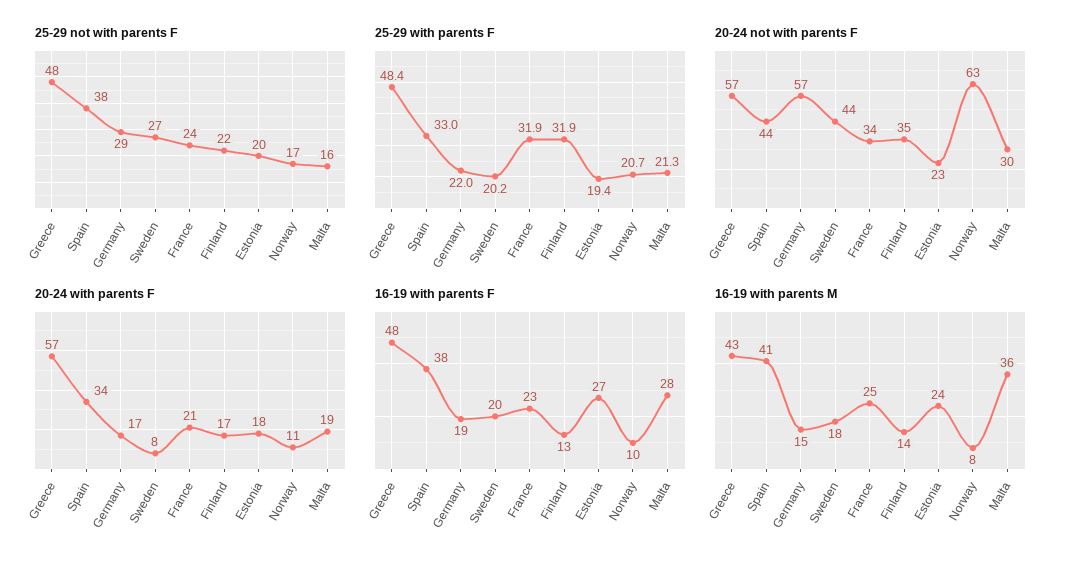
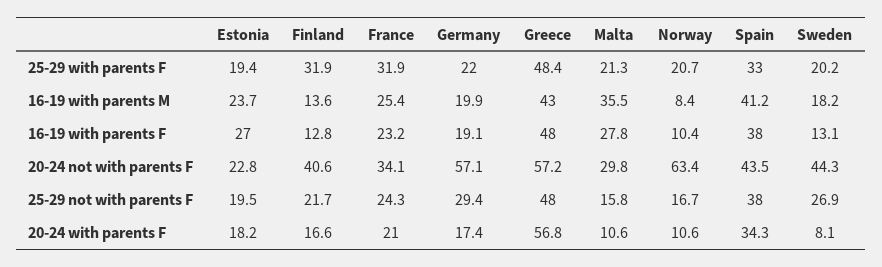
20-24 not with parents F, Finland: 35 -> 40.6
20-24 with parents F, Malta: 19 -> 10.6
16-19 with parents F, Sweden: 20 -> 13.1
16-19 with parents M, Germany: 15 -> 19.9

